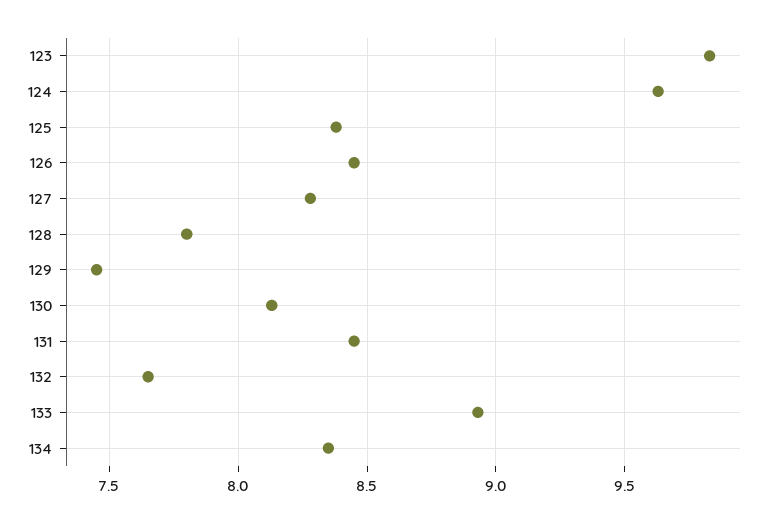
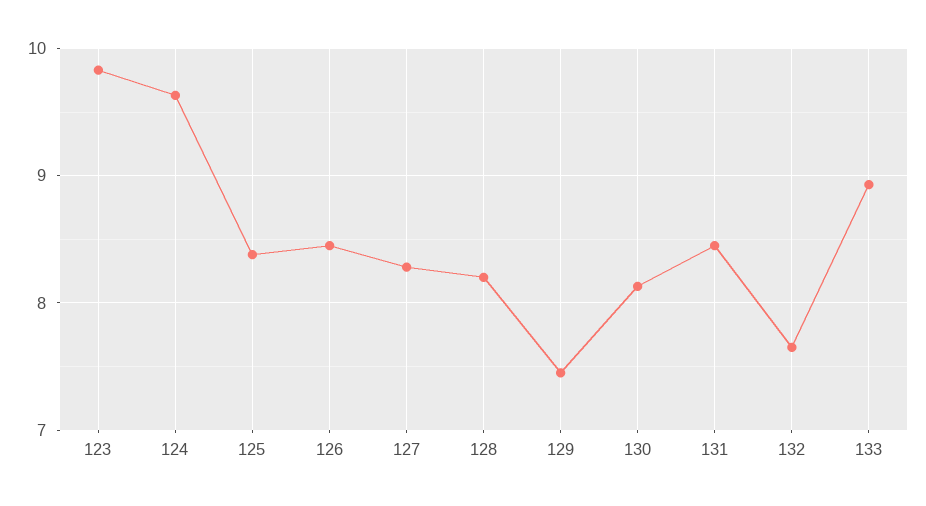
128: 7.8 -> 8.2
134: 8.35 -> none

